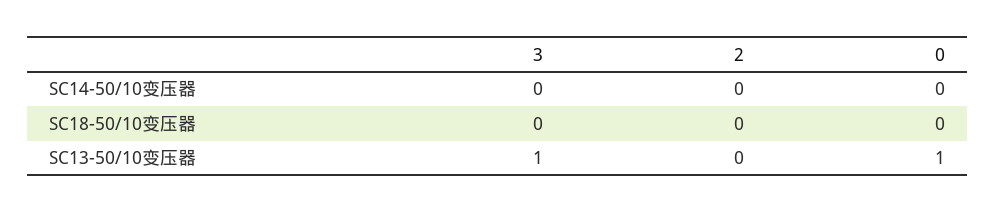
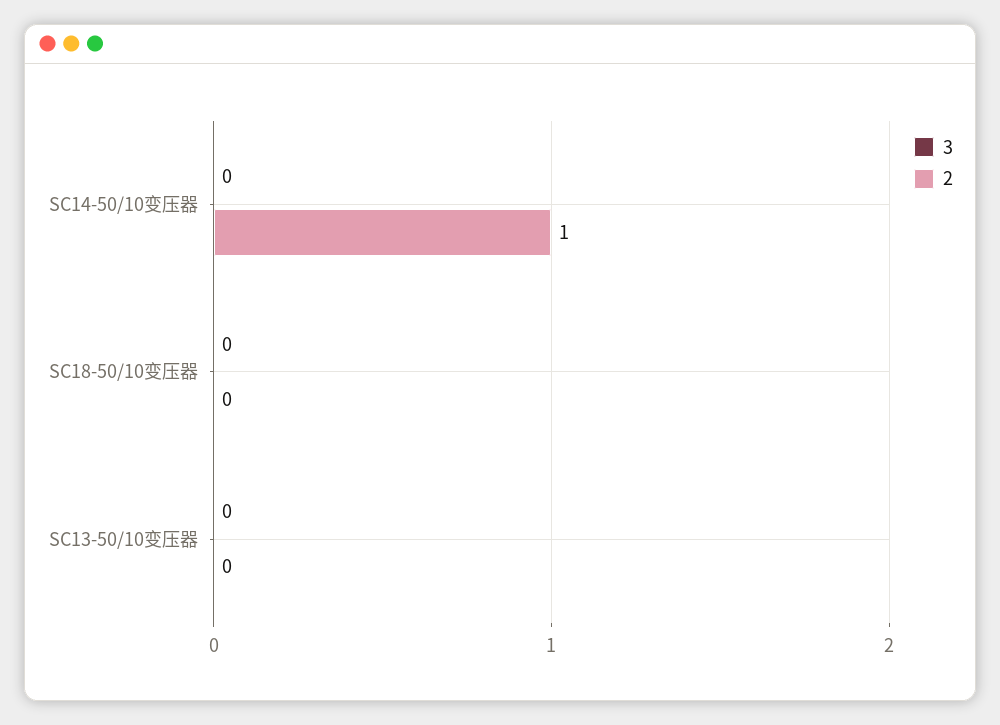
2, SC14-50/10变压器: 0 -> 1
0, SC14-50/10变压器: 0 -> none
0, SC18-50/10变压器: 0 -> none
3, SC13-50/10变压器: 1 -> 0
0, SC13-50/10变压器: 1 -> none

